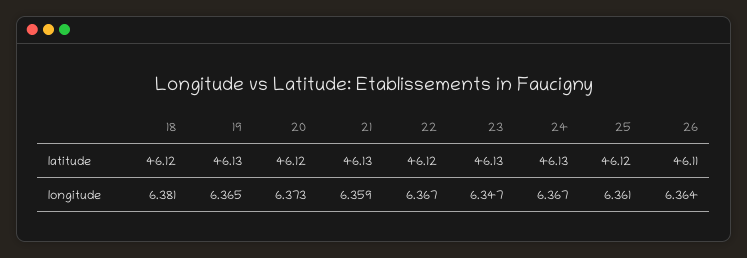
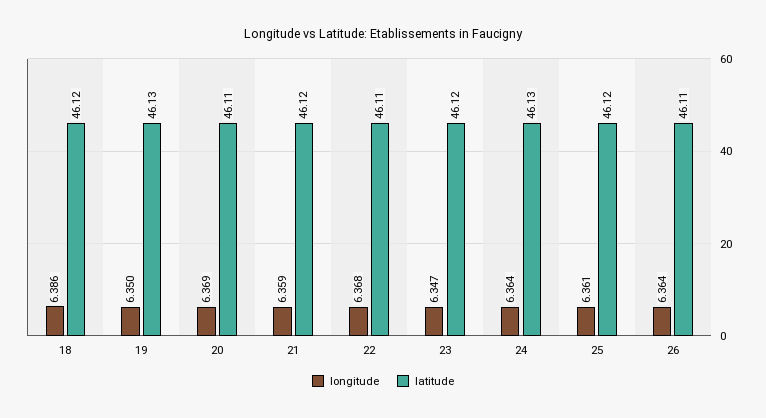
latitude, 20: 46.12 -> 46.11
latitude, 21: 46.13 -> 46.12
latitude, 22: 46.12 -> 46.11
latitude, 23: 46.13 -> 46.12
longitude, 18: 6.381 -> 6.386
longitude, 19: 6.365 -> 6.35
longitude, 20: 6.373 -> 6.369
longitude, 22: 6.367 -> 6.368
longitude, 24: 6.367 -> 6.364

